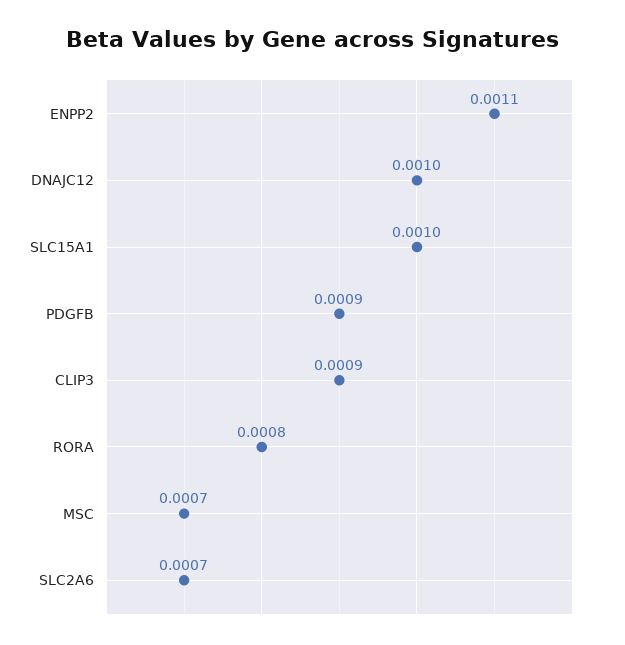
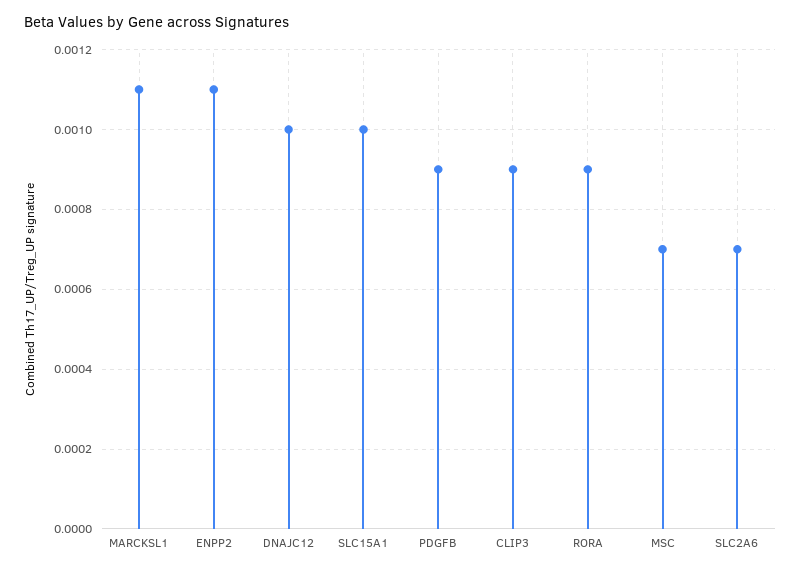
RORA: 0.0008 -> 0.0009
MARCKSL1: none -> 0.0011

